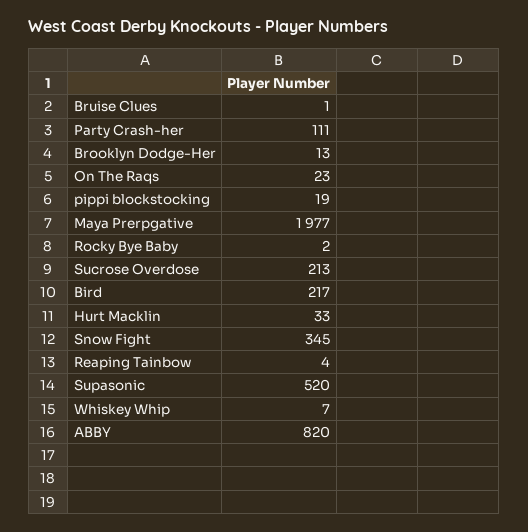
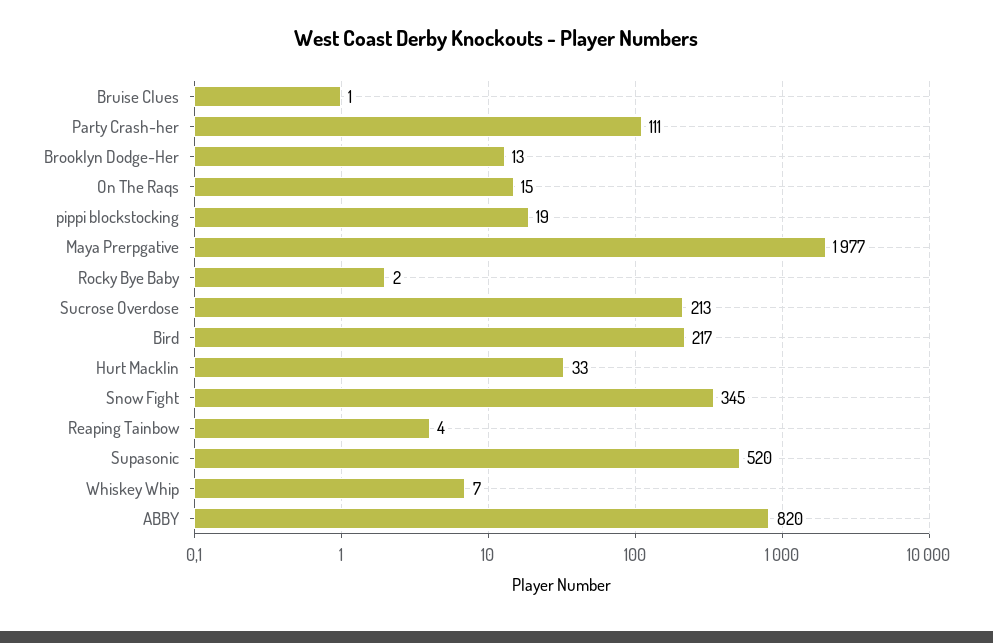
On The Raqs: 23 -> 15

